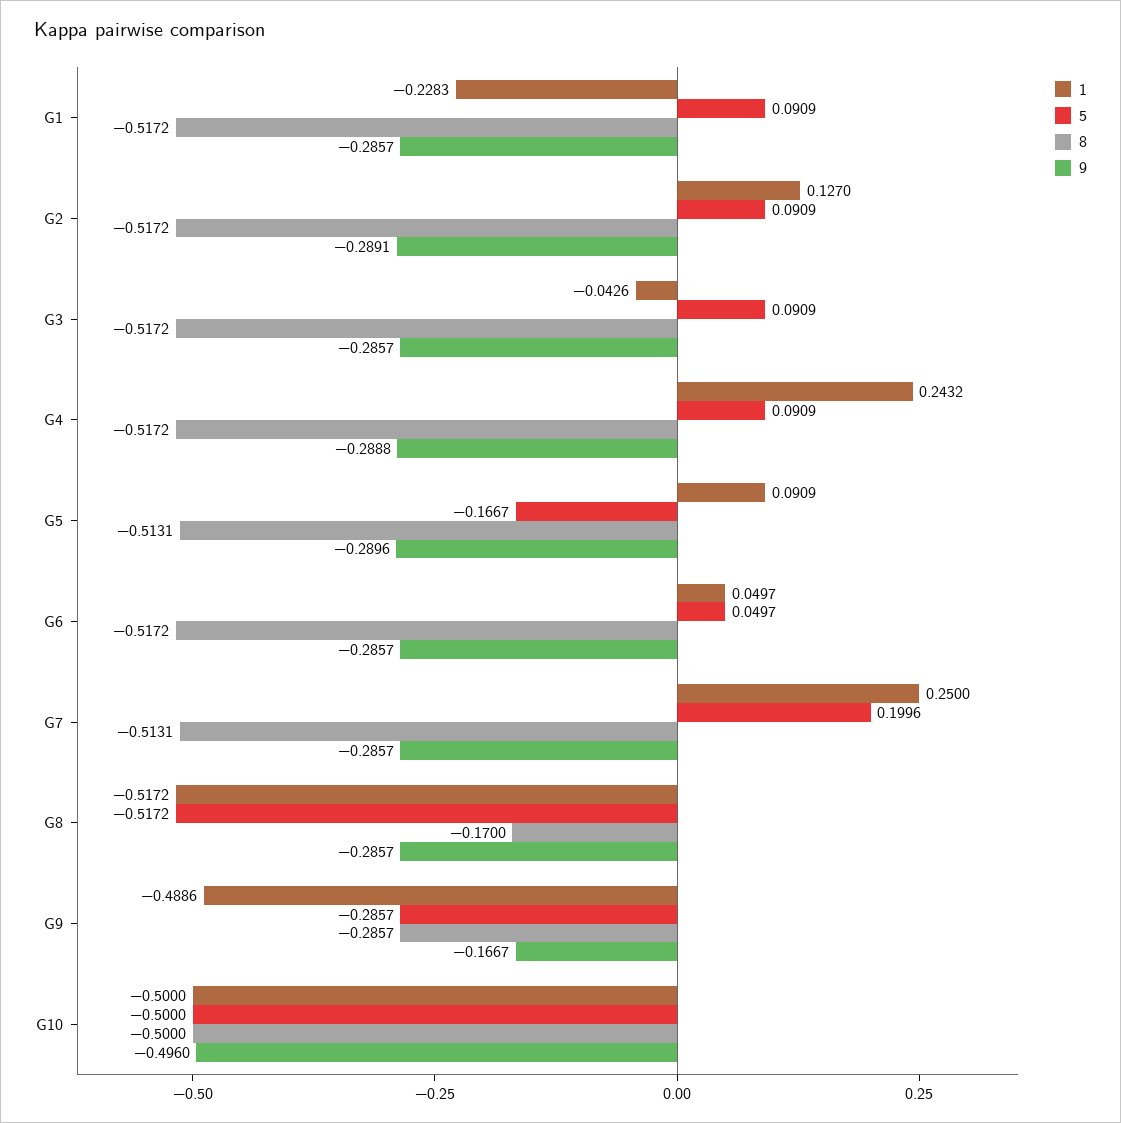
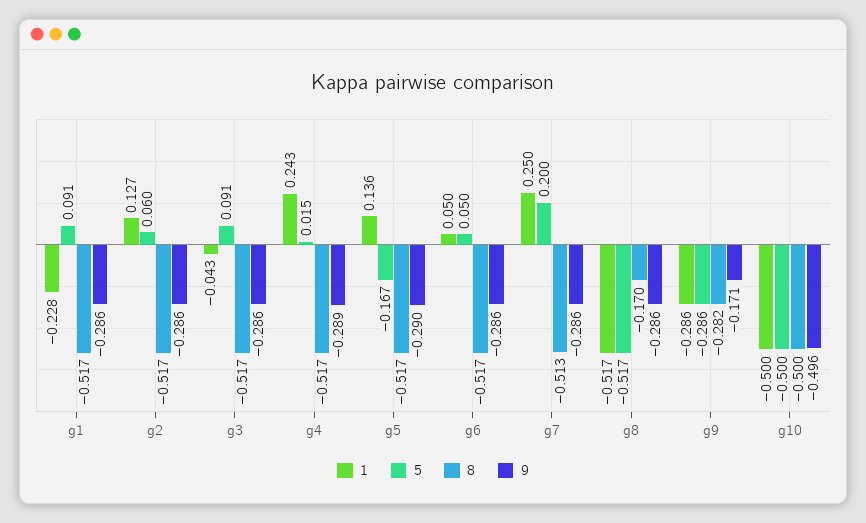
5, G2: 0.0909 -> 0.06
9, G2: -0.2891 -> -0.286
5, G4: 0.0909 -> 0.015
1, G5: 0.0909 -> 0.136
8, G5: -0.5131 -> -0.517
1, G9: -0.4886 -> -0.286
8, G9: -0.2857 -> -0.282
9, G9: -0.1667 -> -0.171

